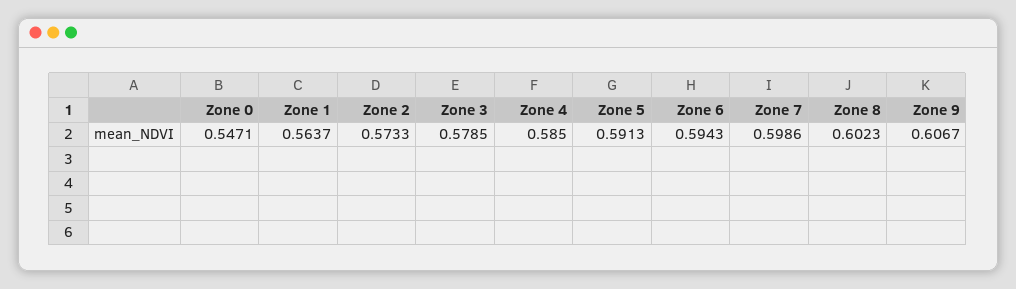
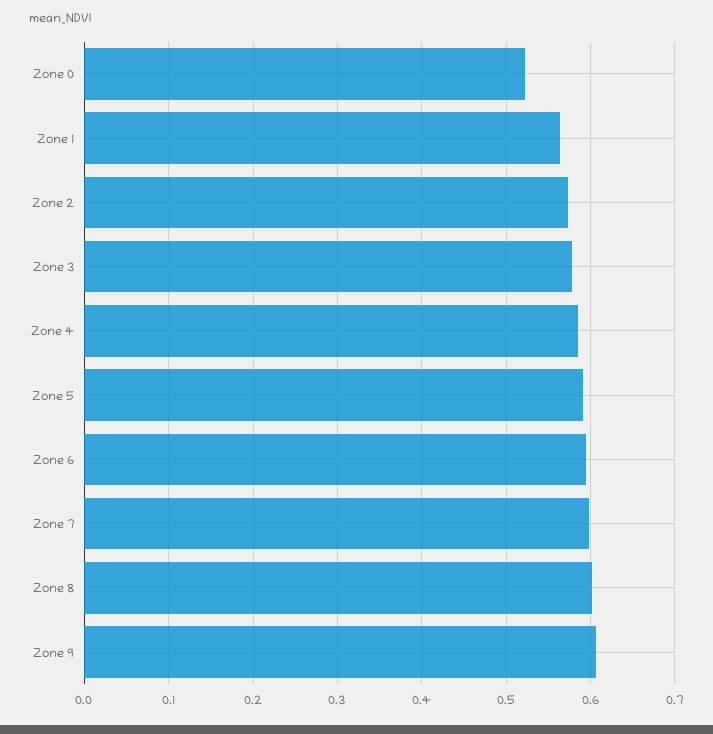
Zone 0: 0.5471 -> 0.52

